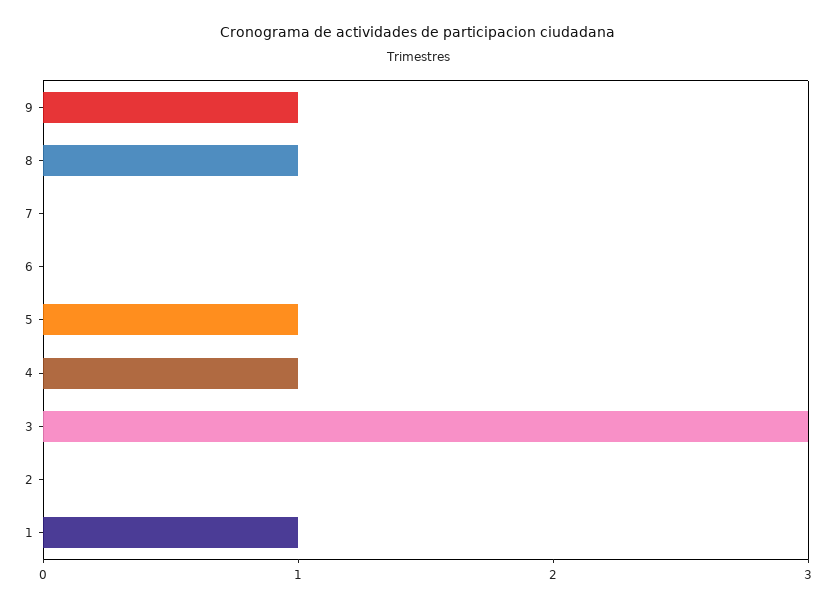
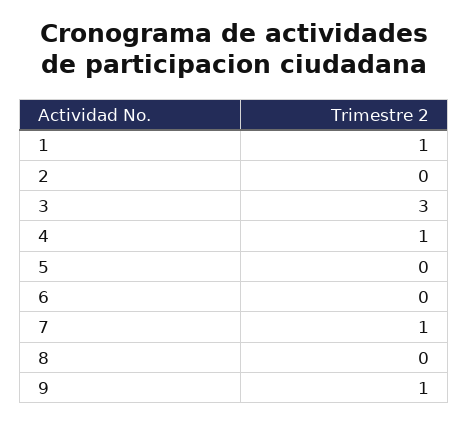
8: 1 -> 0
7: 0 -> 1
5: 1 -> 0

